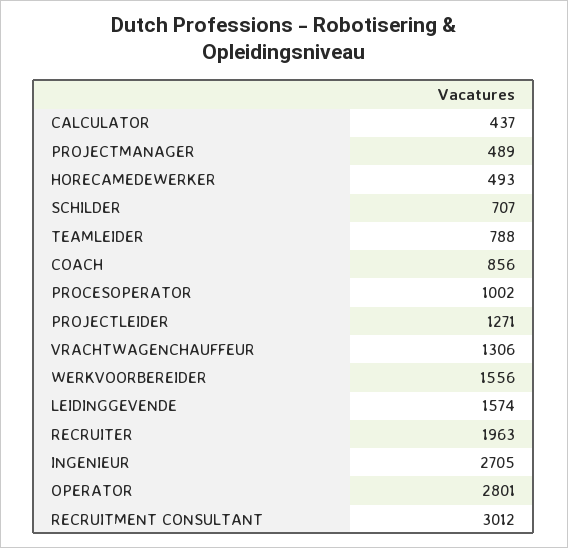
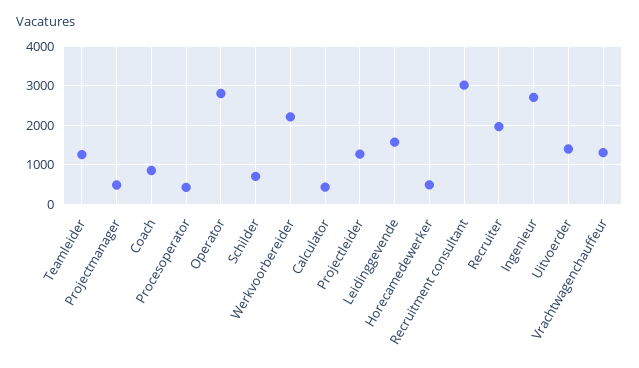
TEAMLEIDER: 788 -> 1200
PROCESOPERATOR: 1002 -> 400
WERKVOORBEREIDER: 1556 -> 2200
Uitvoerder: none -> 1400

